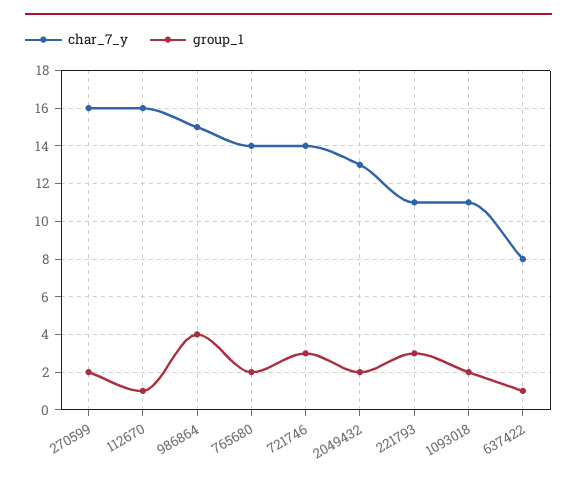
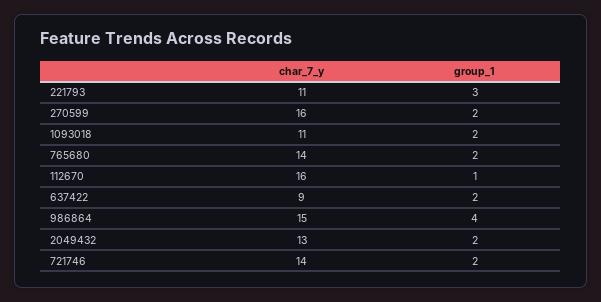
group_1, 721746: 3 -> 2
char_7_y, 637422: 8 -> 9
group_1, 637422: 1 -> 2

